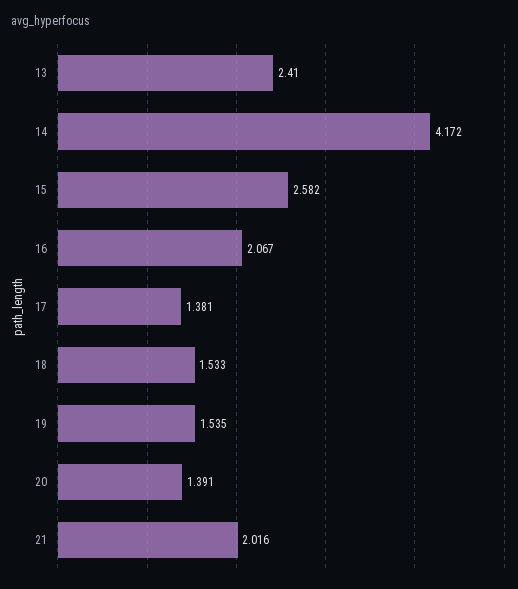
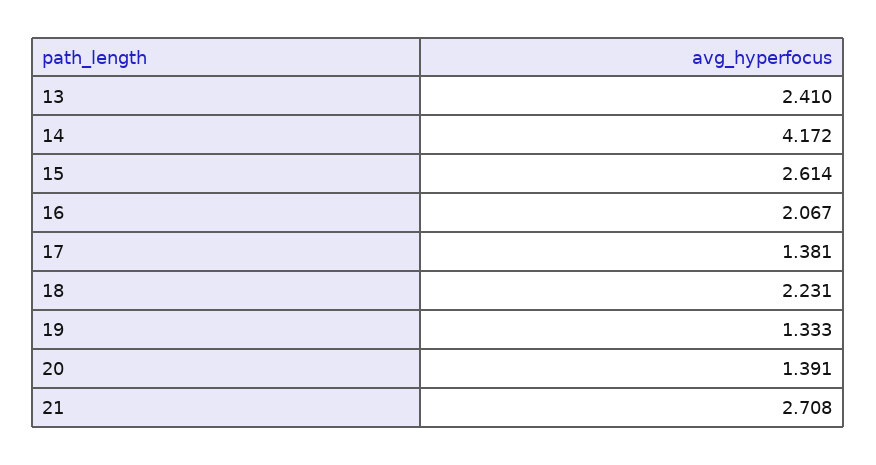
15: 2.582 -> 2.614
18: 1.533 -> 2.231
19: 1.535 -> 1.333
21: 2.016 -> 2.708

